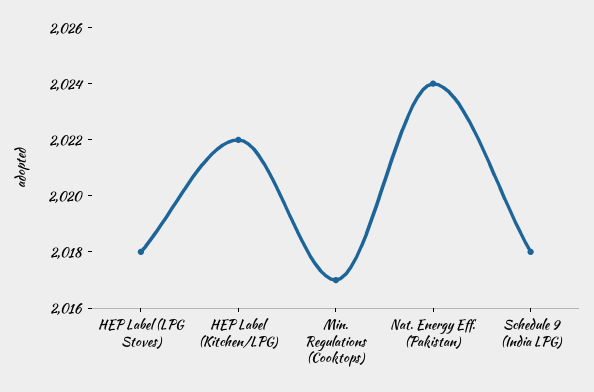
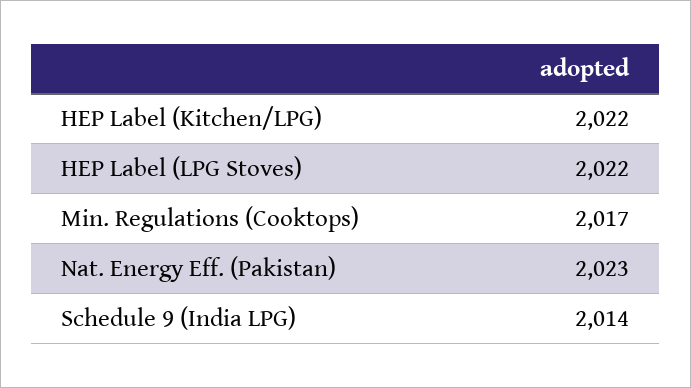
HEP Label (LPG Stoves): 2018 -> 2022
Nat. Energy Eff. (Pakistan): 2024 -> 2023
Schedule 9 (India LPG): 2018 -> 2014

